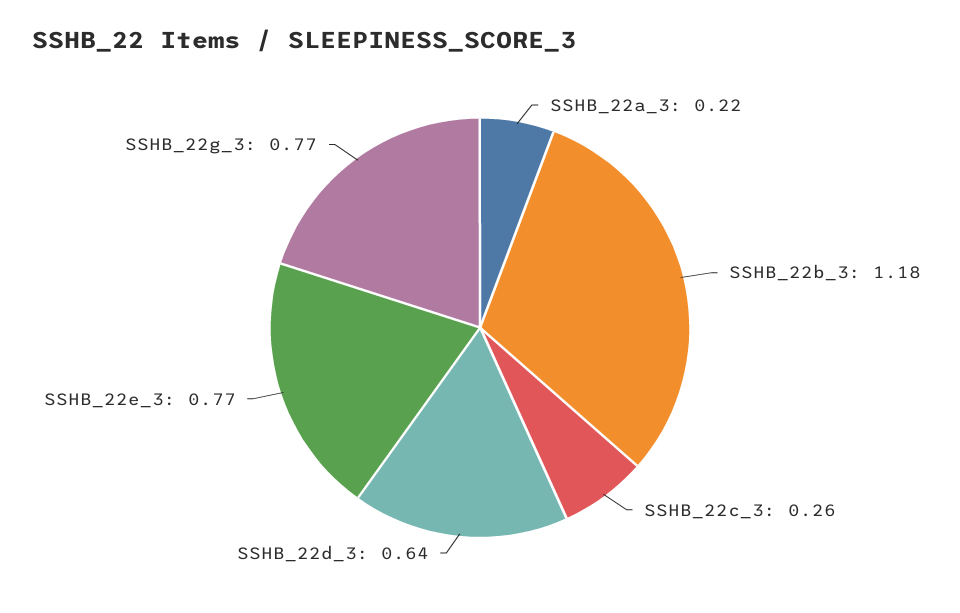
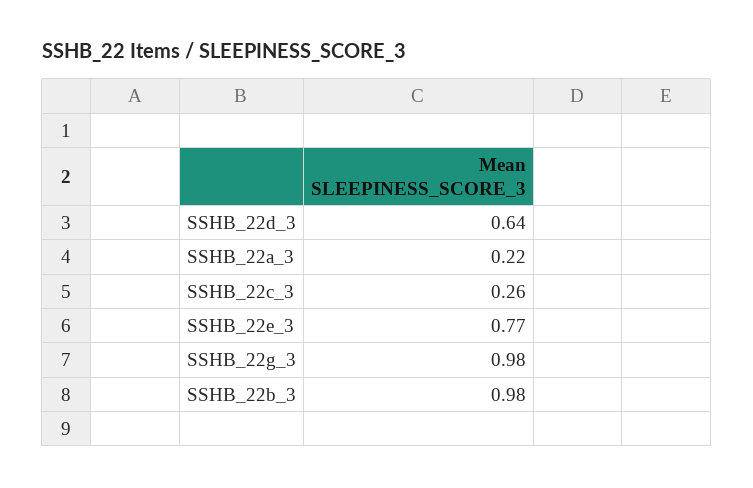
SSHB_22b_3: 1.18 -> 0.98
SSHB_22g_3: 0.77 -> 0.98

